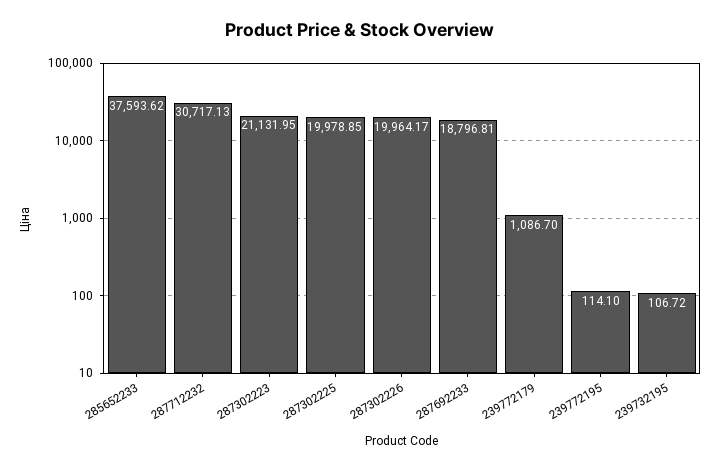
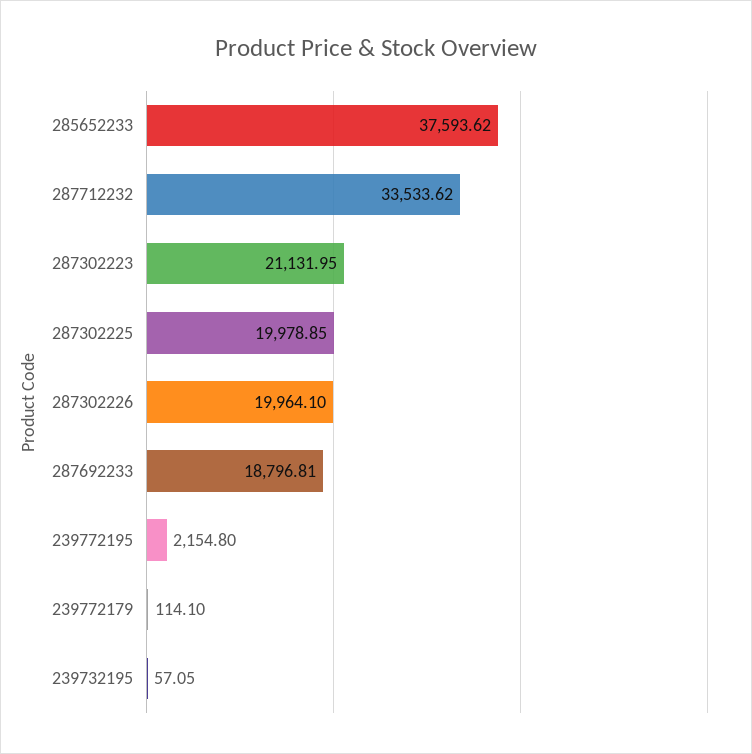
287712232: 30717.13 -> 33533.62
287302226: 19964.17 -> 19964.1
239772179: 1086.7 -> 114.1
239772195: 114.1 -> 2154.8
239732195: 106.72 -> 57.05

